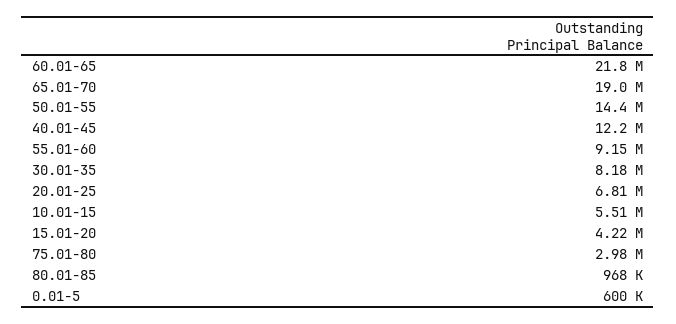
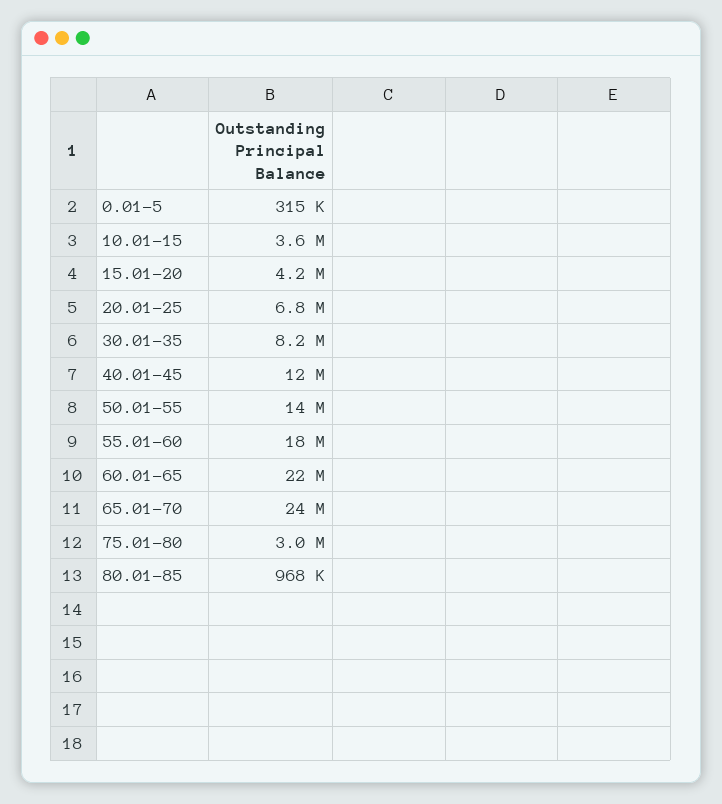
65.01-70: 19000000 -> 24000000
55.01-60: 9150000 -> 18000000
10.01-15: 5510000 -> 3600000
0.01-5: 600000 -> 315000

